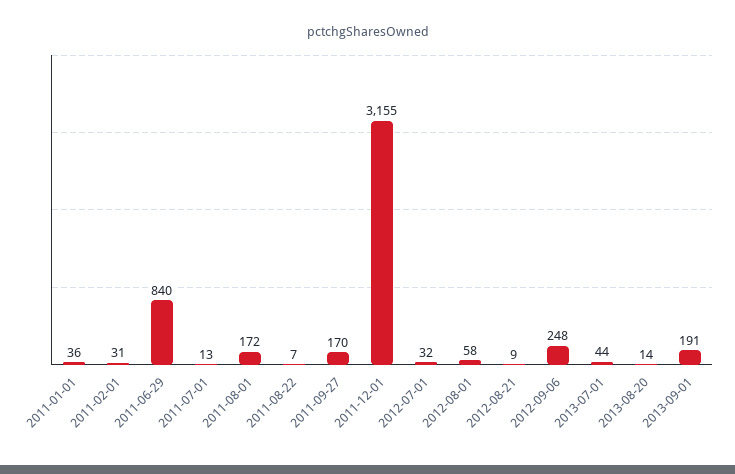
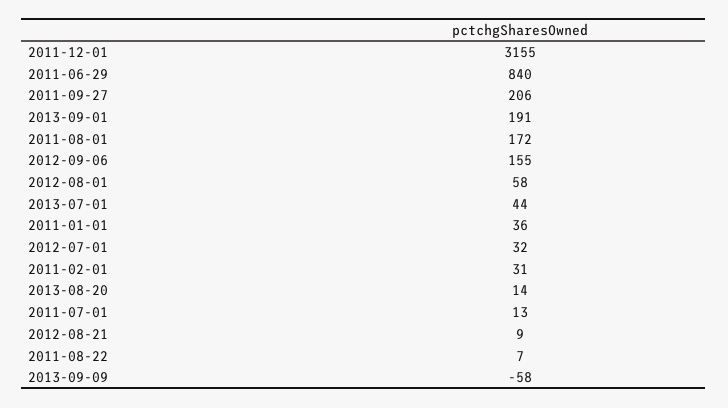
2011-09-27: 170 -> 206
2012-09-06: 248 -> 155
2013-09-09: none -> -58

